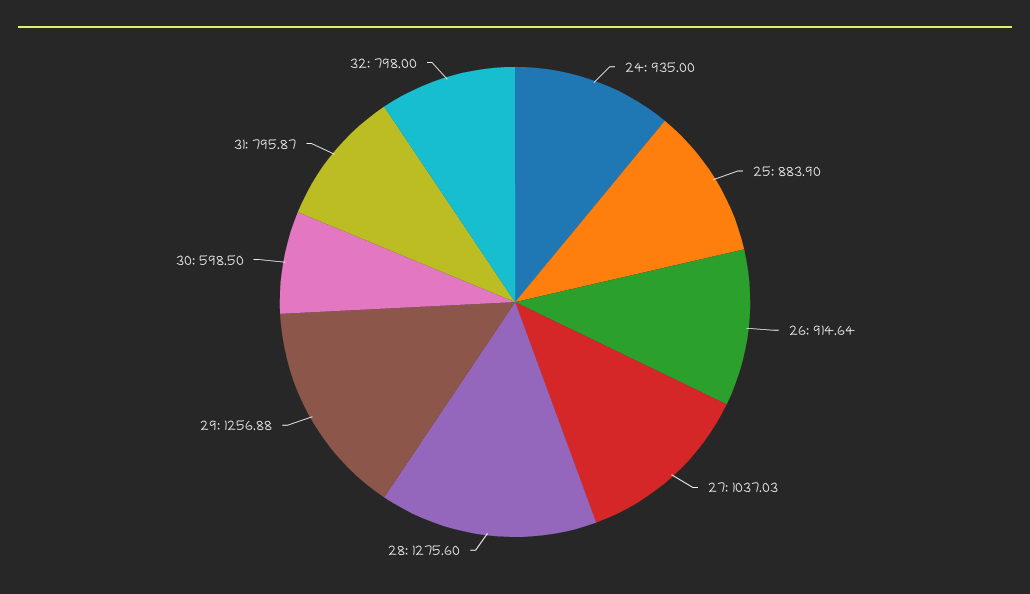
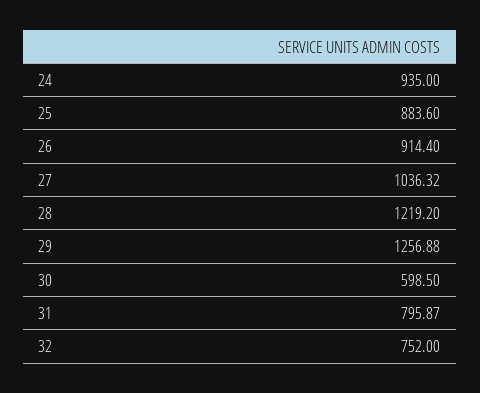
25: 883.9 -> 883.6
26: 914.64 -> 914.4
27: 1037.03 -> 1036.32
28: 1275.6 -> 1219.2
32: 798 -> 752

